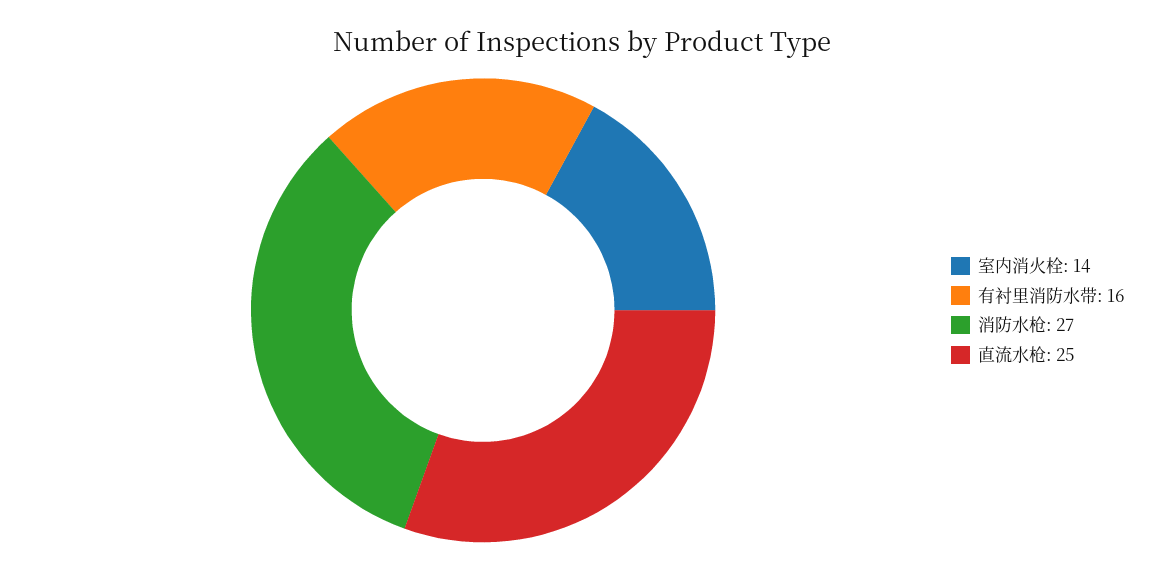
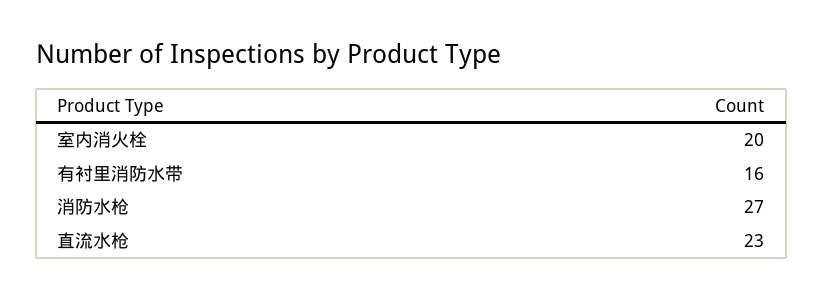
室内消火栓: 14 -> 20
直流水枪: 25 -> 23

